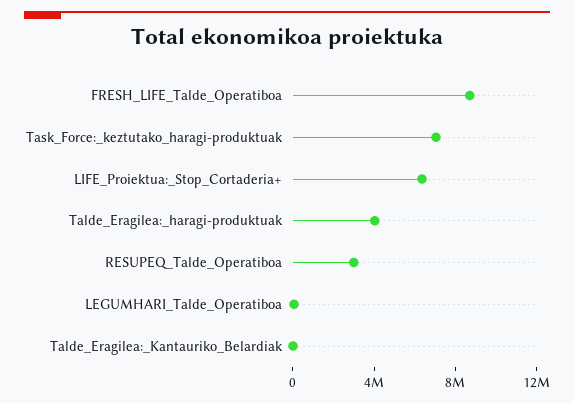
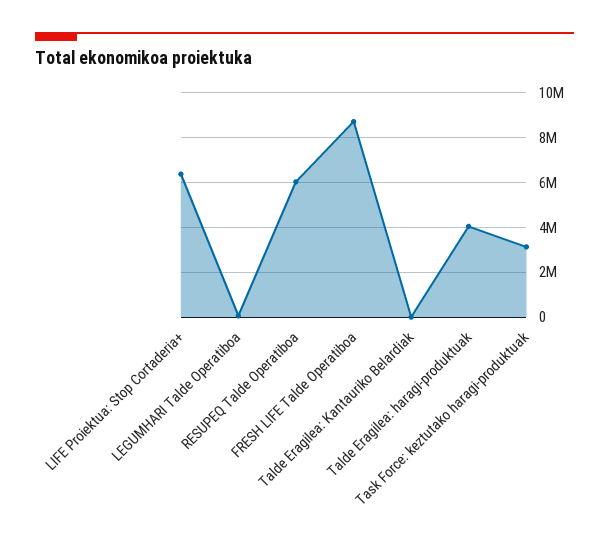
Task_Force:_keztutako_haragi-produktuak: 7000000 -> 3000000
RESUPEQ_Talde_Operatiboa: 3000000 -> 6000000

